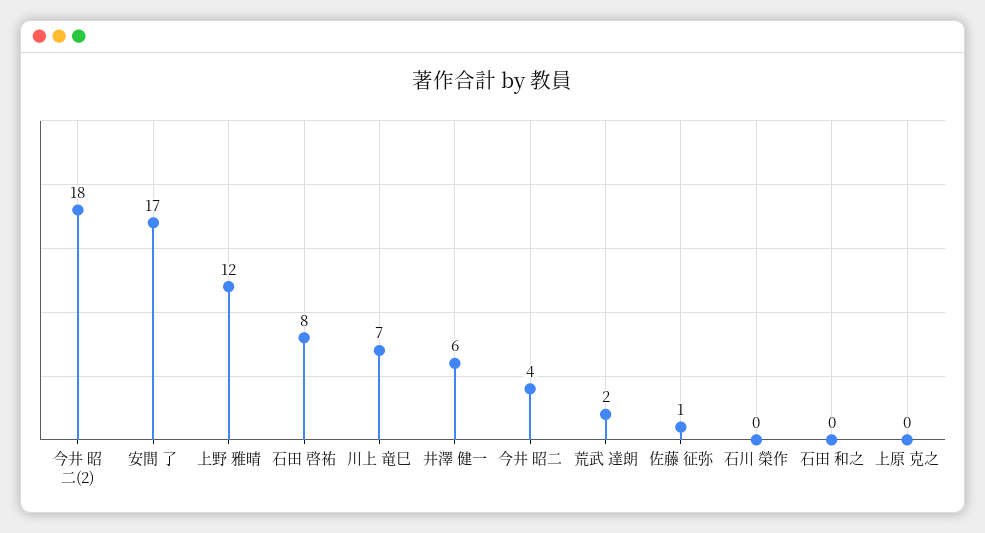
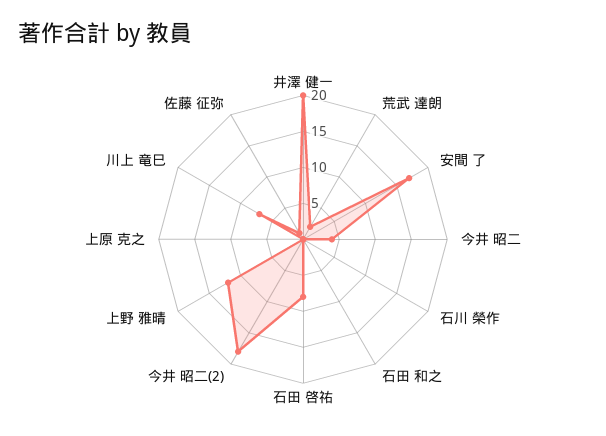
井澤 健一: 6 -> 20

